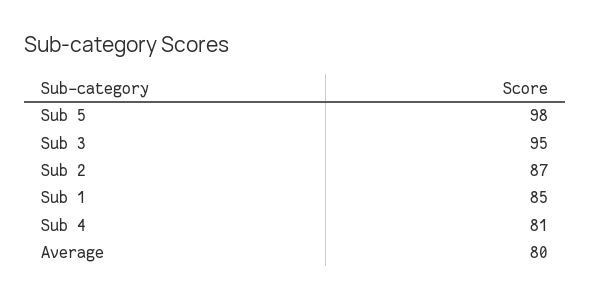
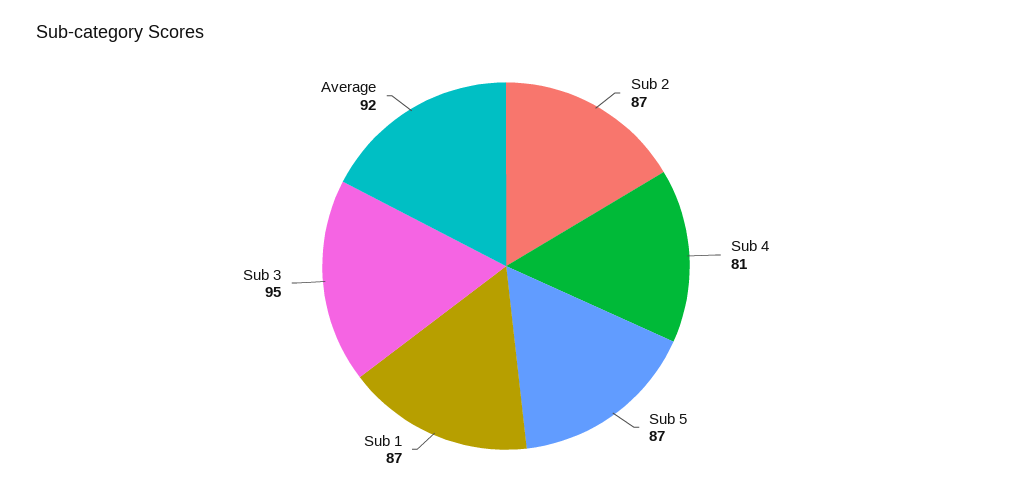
Sub 5: 98 -> 87
Sub 1: 85 -> 87
Average: 80 -> 92

